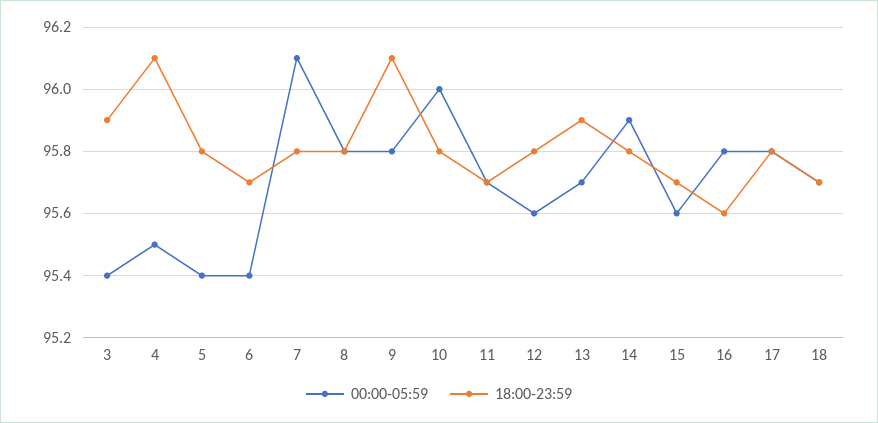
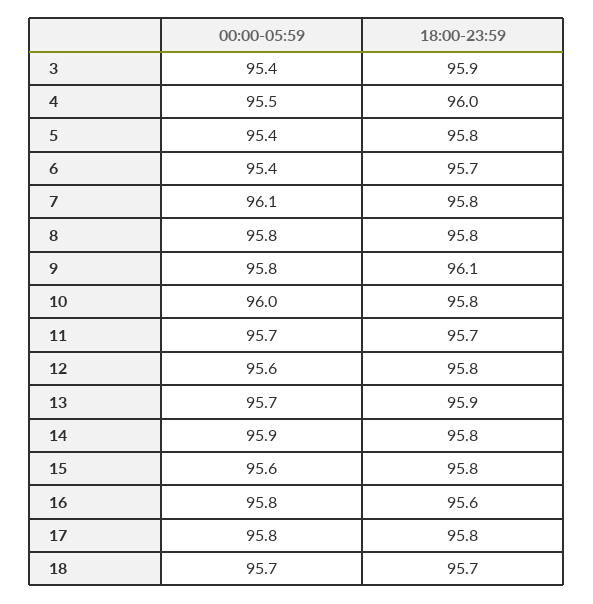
18:00-23:59, 4: 96.1 -> 96
18:00-23:59, 15: 95.7 -> 95.8

